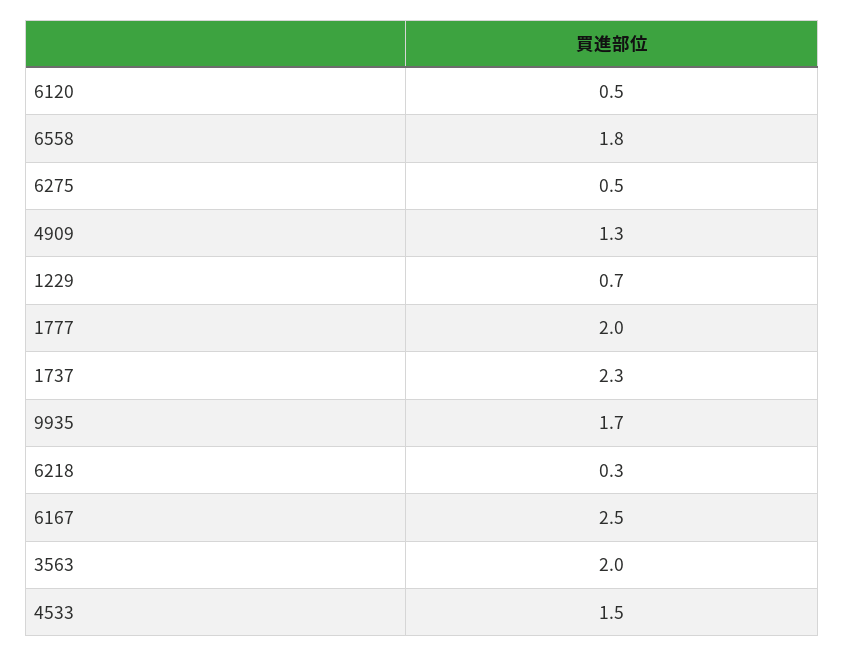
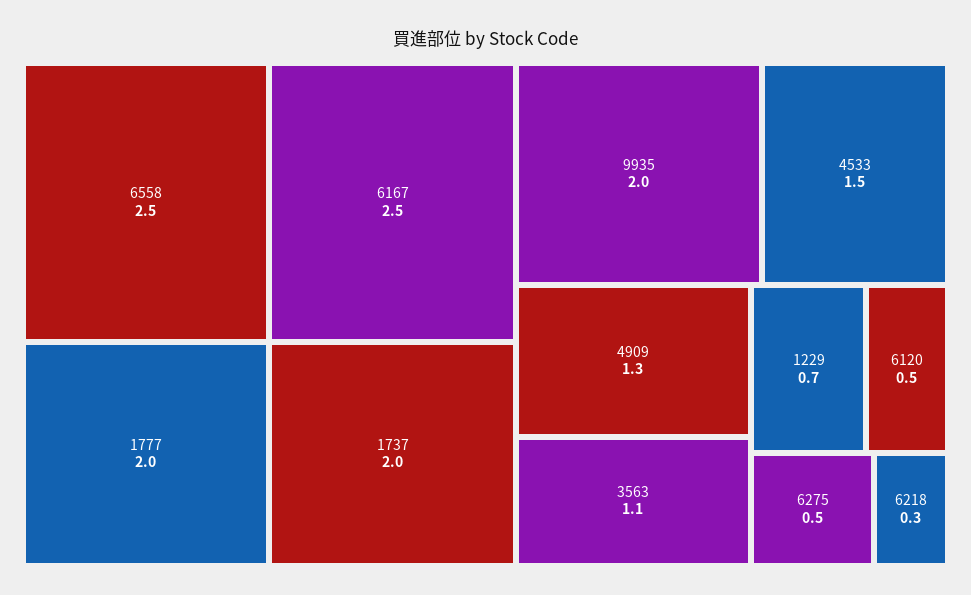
6558: 1.8 -> 2.5
1737: 2.3 -> 2
9935: 1.7 -> 2
3563: 2 -> 1.1

